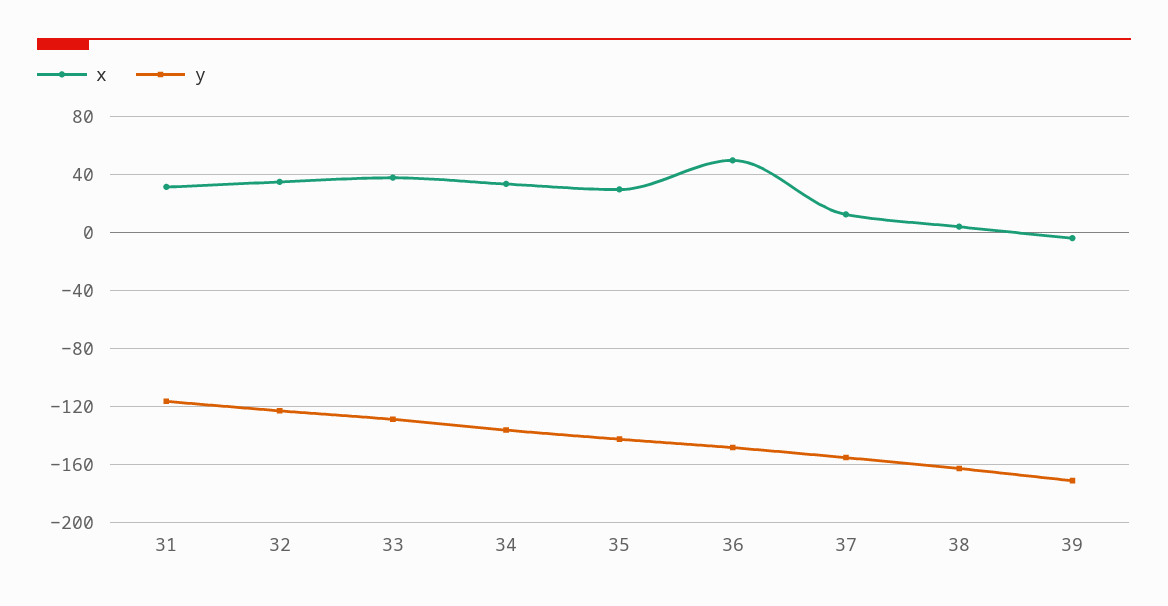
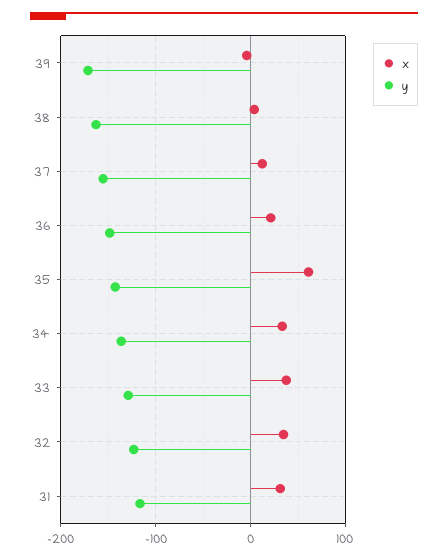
x, 35: 30 -> 60
x, 36: 50 -> 20

